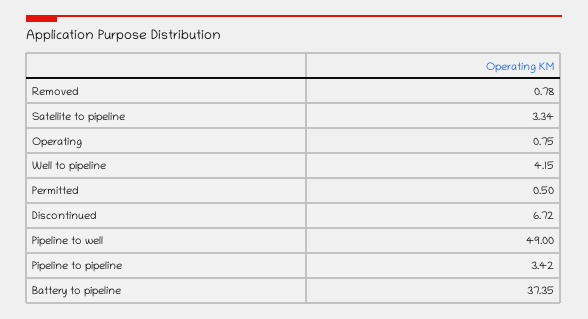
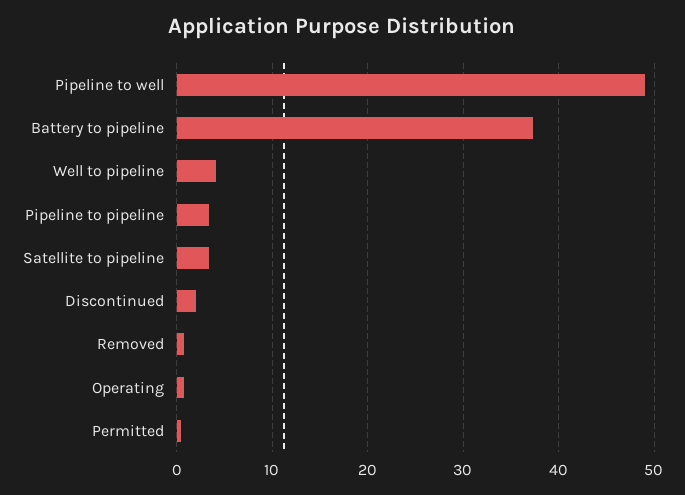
Discontinued: 6.72 -> 2

